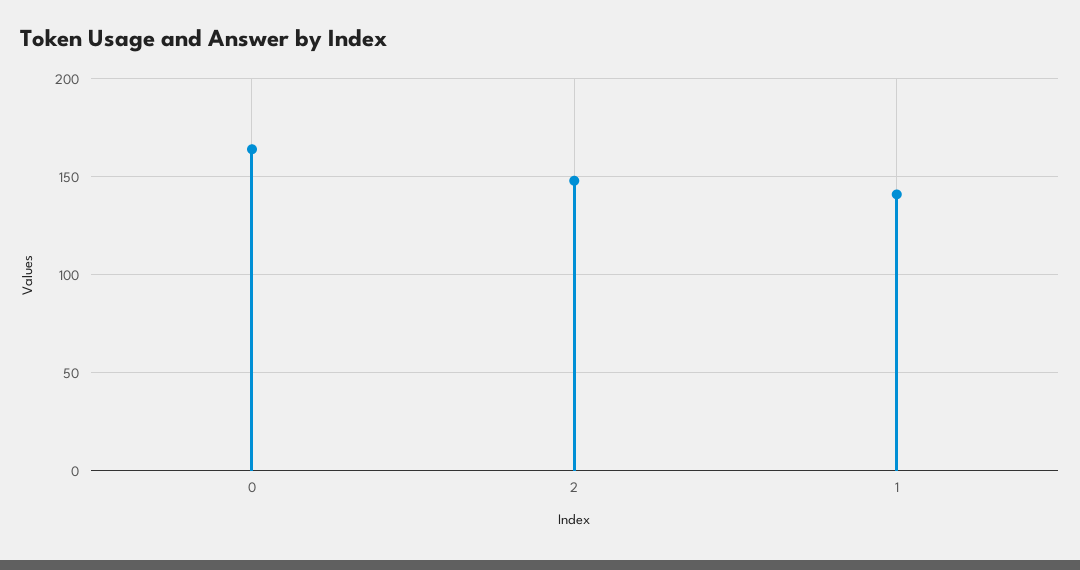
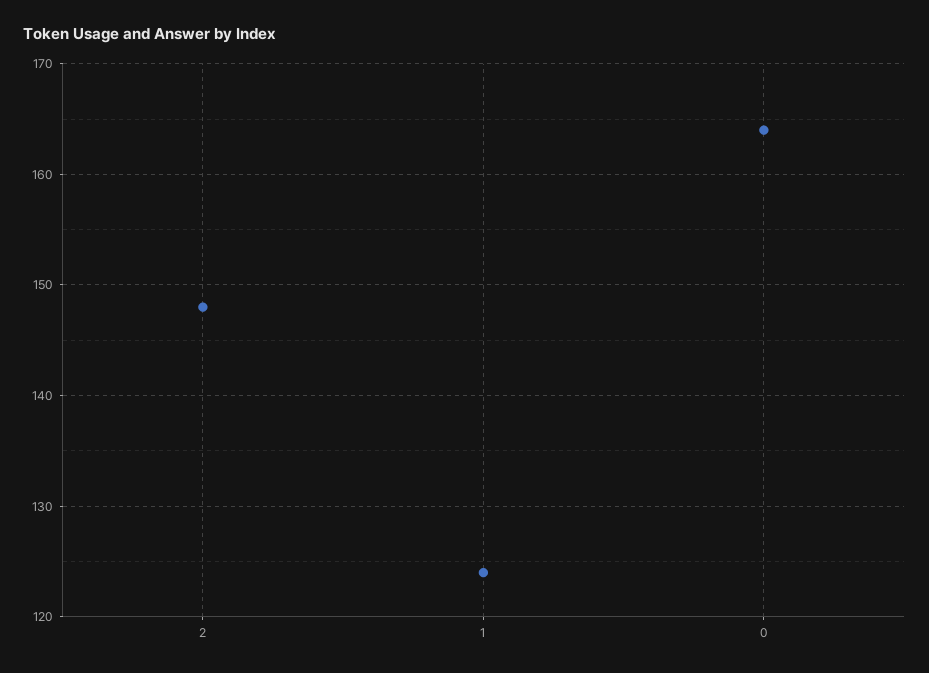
1: 140 -> 124

